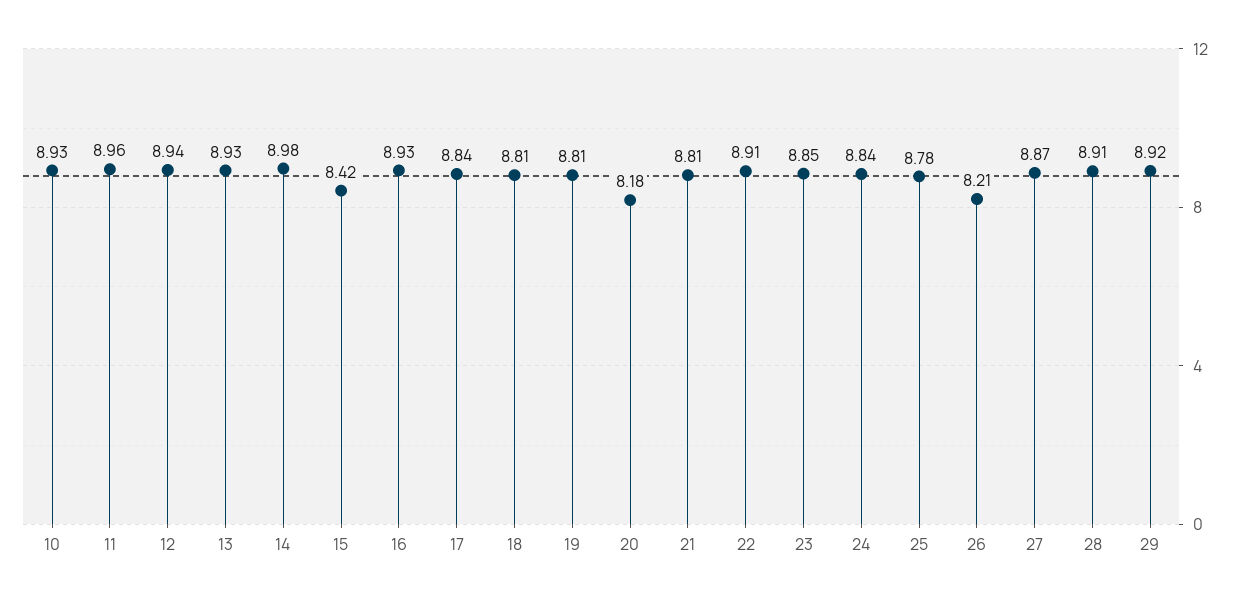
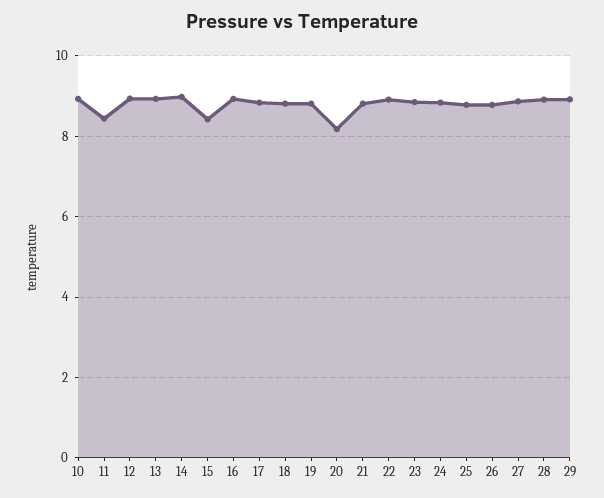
11: 8.96 -> 8.4
26: 8.21 -> 8.8

